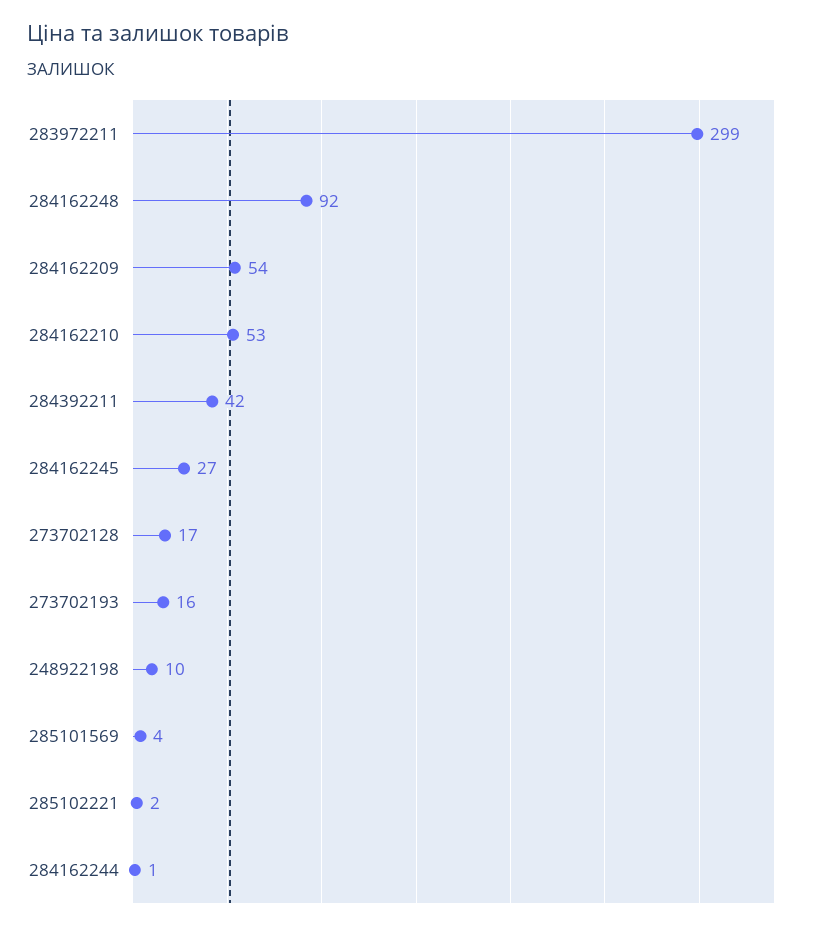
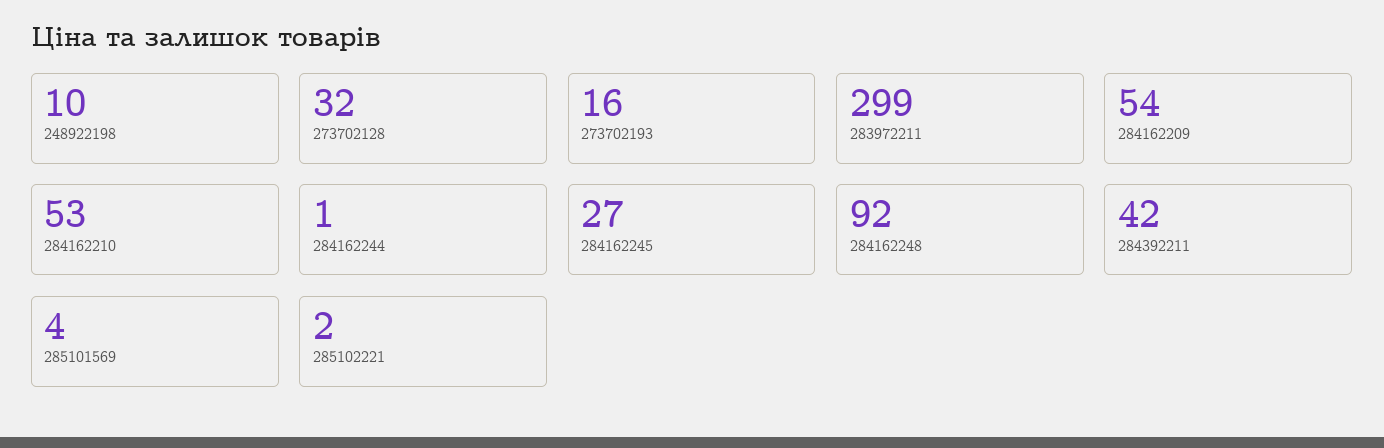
273702128: 17 -> 32

